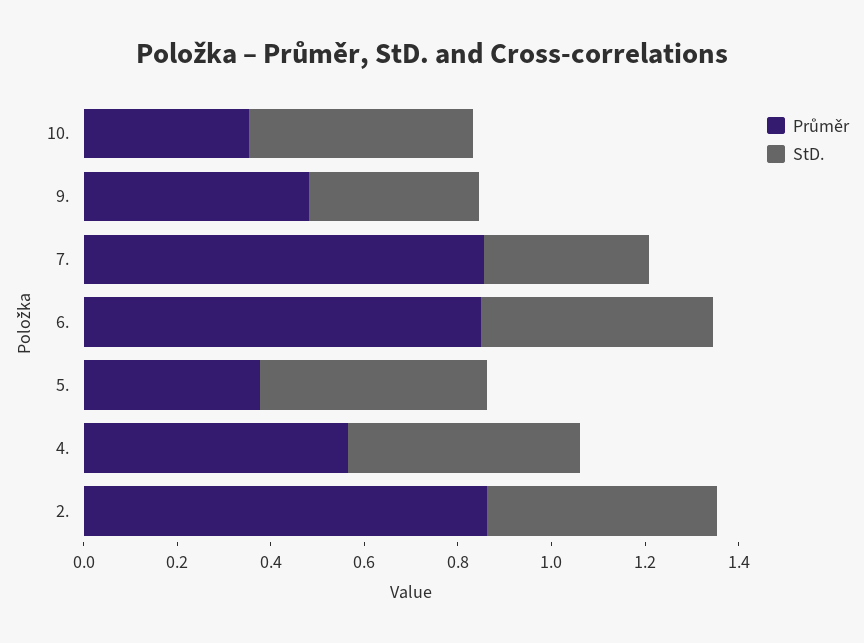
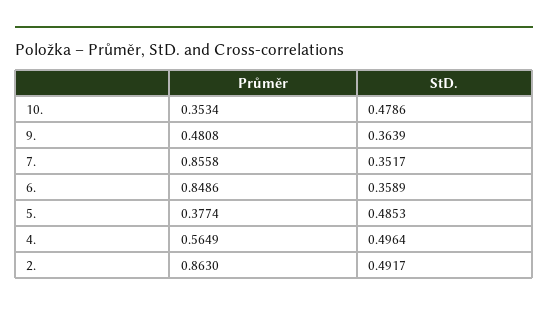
StD., 6.: 0.5 -> 0.3589

